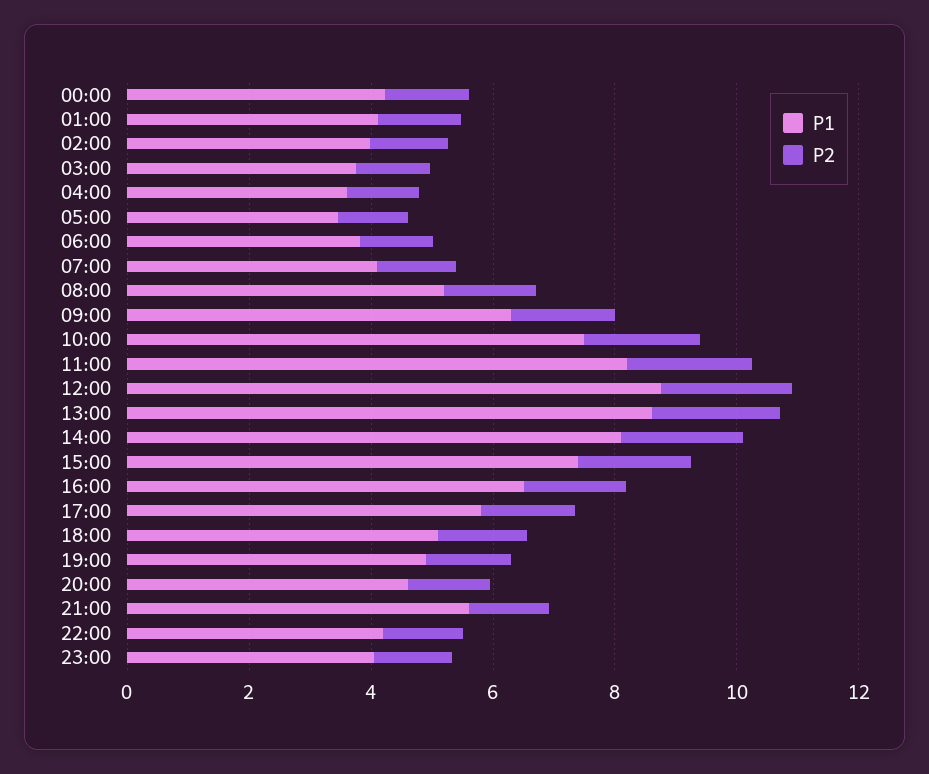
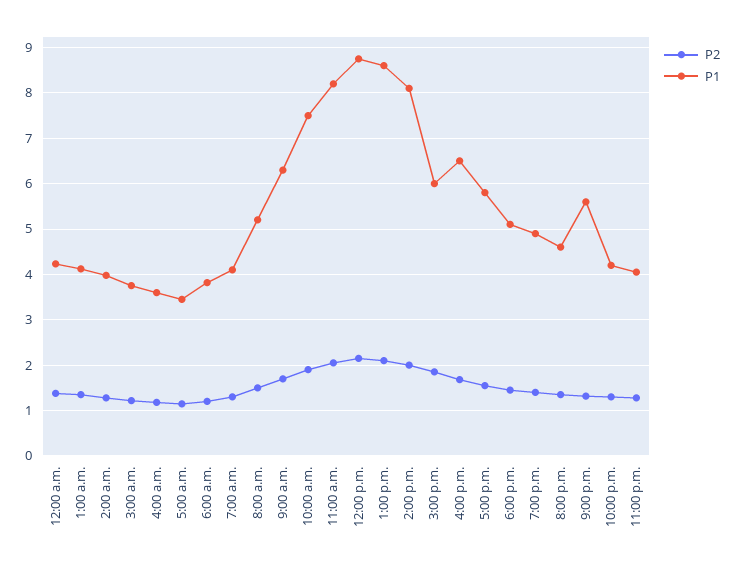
P1, 15:00: 7.5 -> 6

